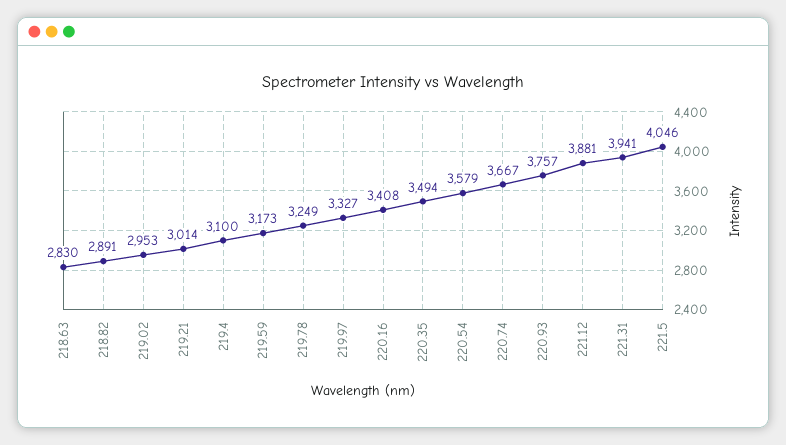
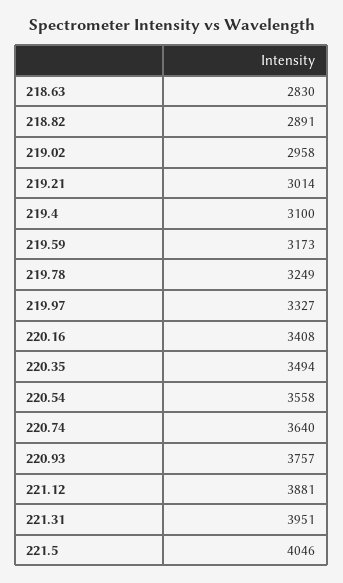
219.02: 2953 -> 2958
220.54: 3579 -> 3558
220.74: 3667 -> 3640
221.31: 3941 -> 3951

